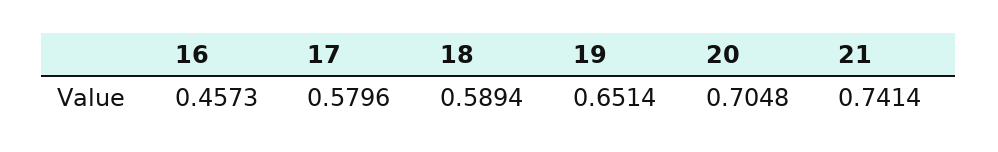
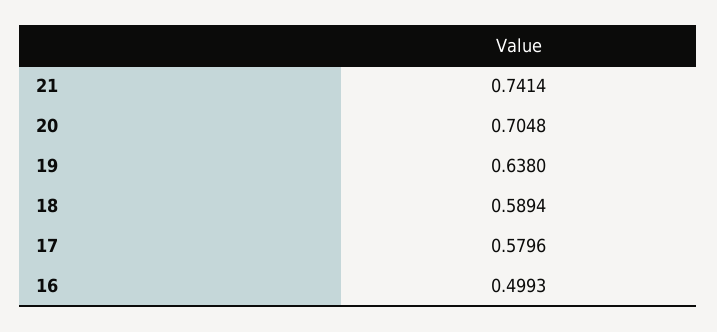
16: 0.4573 -> 0.4993
19: 0.6514 -> 0.638

